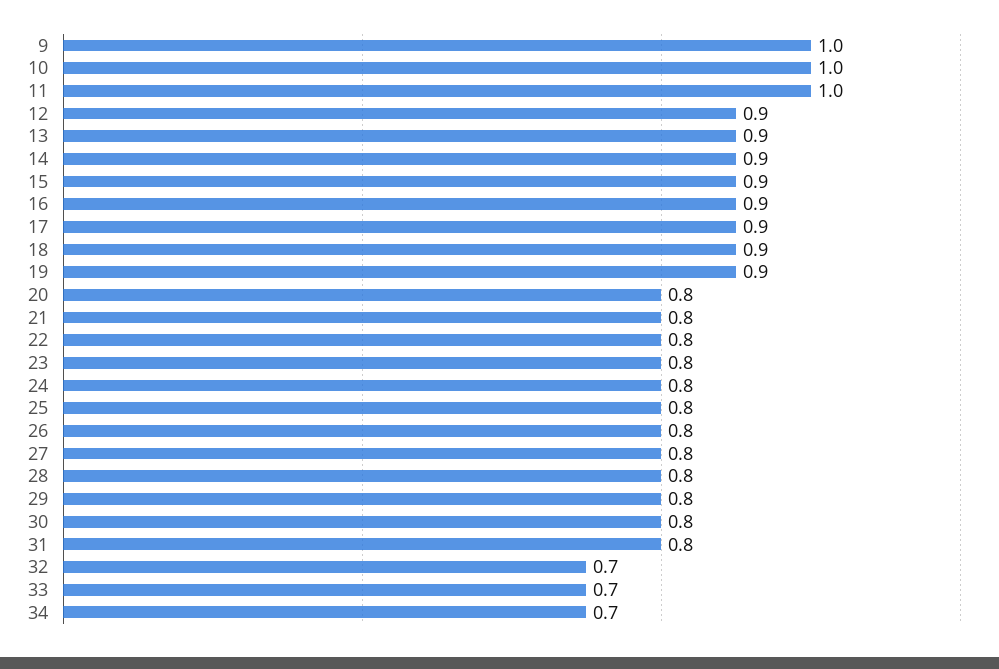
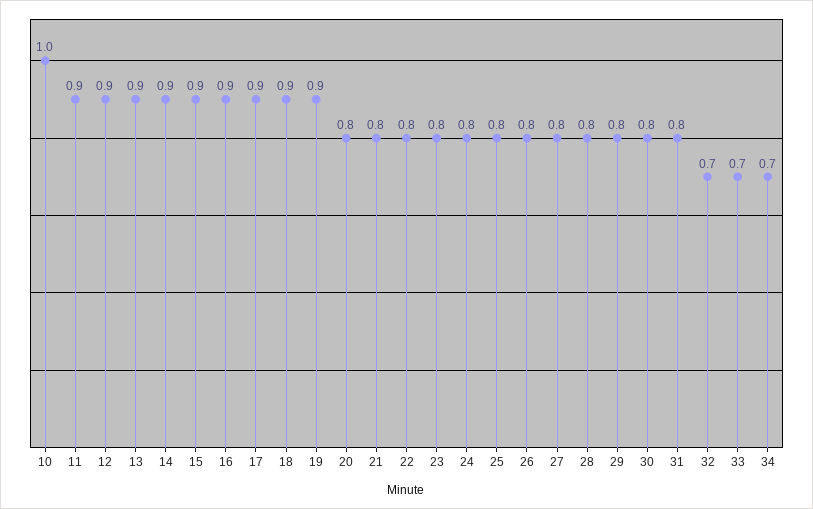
9: 1 -> none
11: 1 -> 0.9

